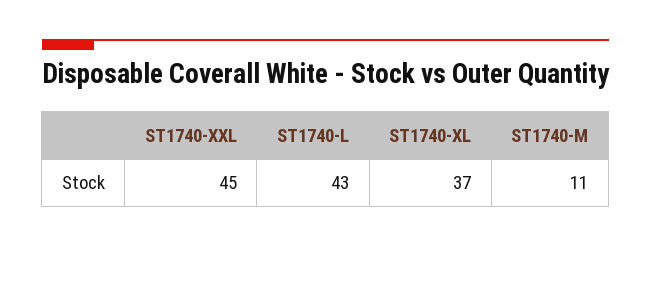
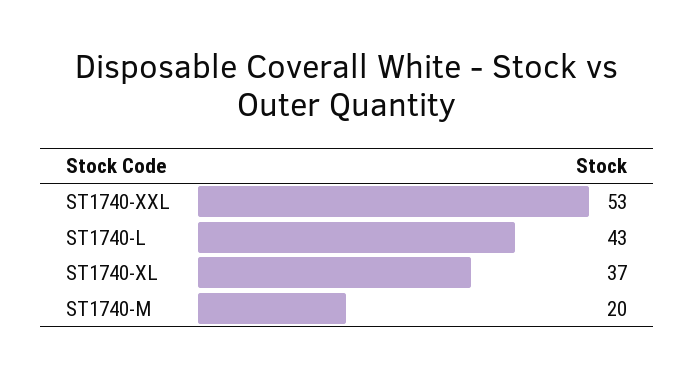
ST1740-XXL: 45 -> 53
ST1740-M: 11 -> 20

